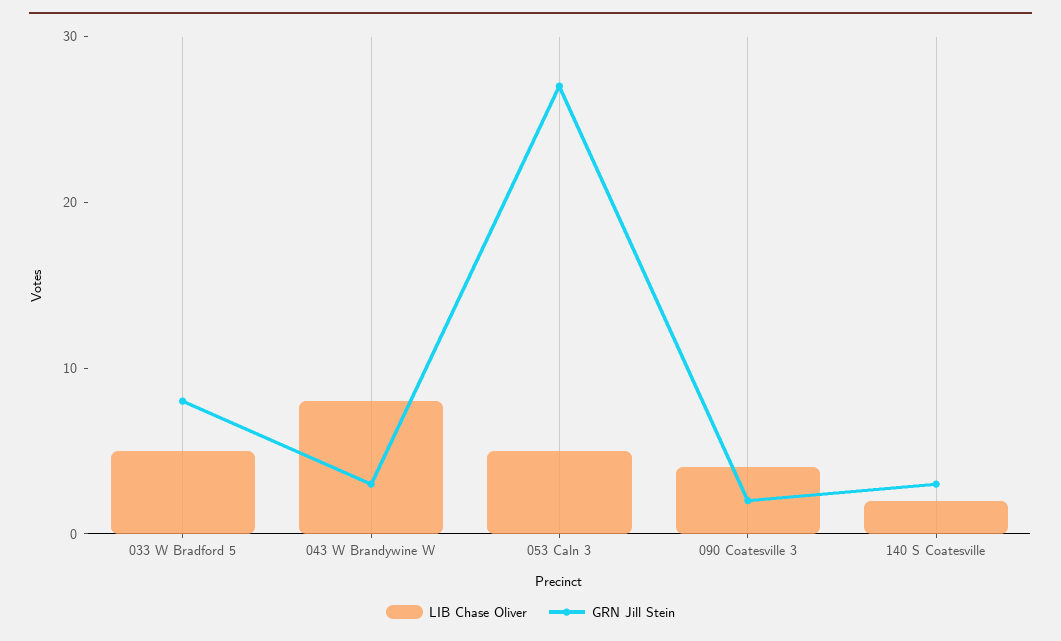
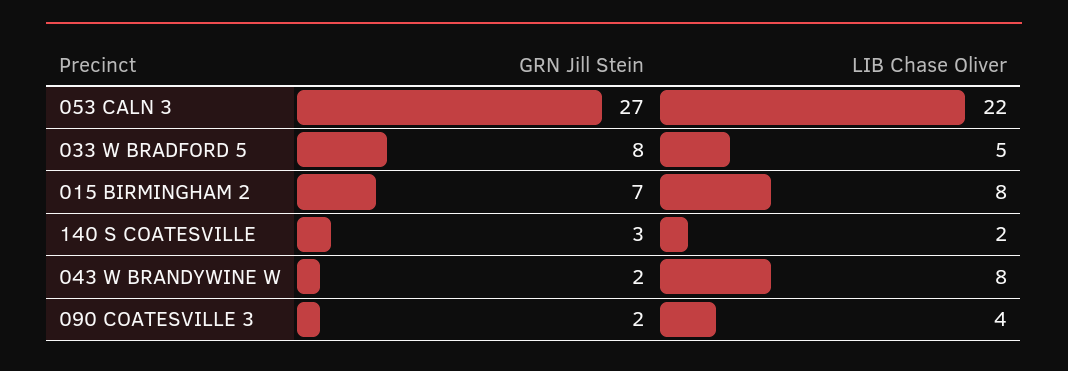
GRN Jill Stein, 043 W Brandywine W: 3 -> 2
LIB Chase Oliver, 053 Caln 3: 5 -> 22
GRN Jill Stein, 015 BIRMINGHAM 2: none -> 7
LIB Chase Oliver, 015 BIRMINGHAM 2: none -> 8

